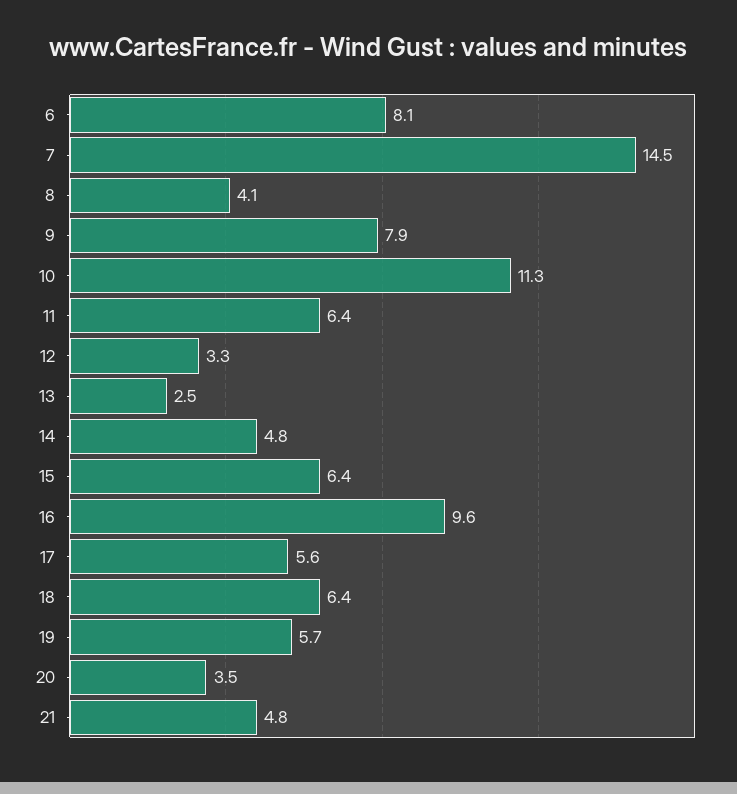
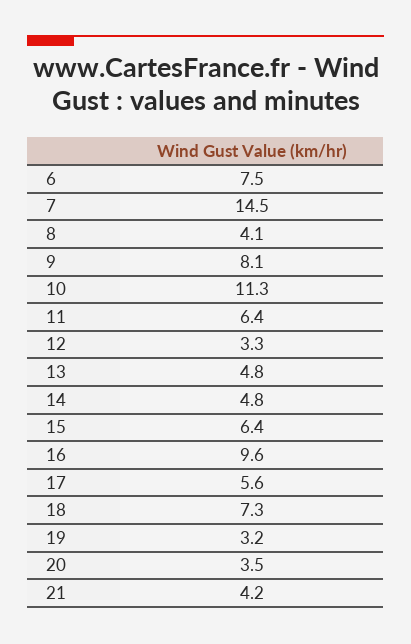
6: 8.1 -> 7.5
9: 7.9 -> 8.1
13: 2.5 -> 4.8
18: 6.4 -> 7.3
19: 5.7 -> 3.2
21: 4.8 -> 4.2

